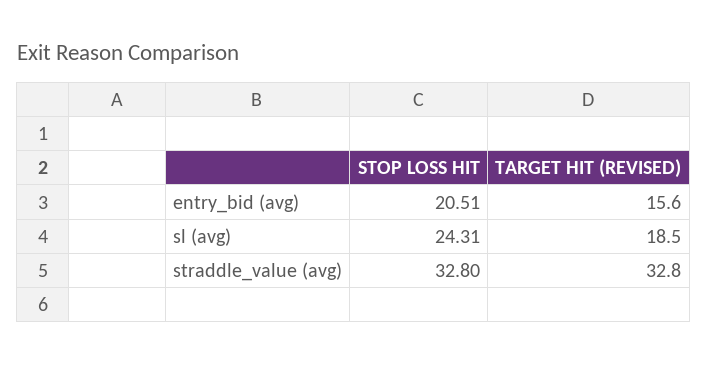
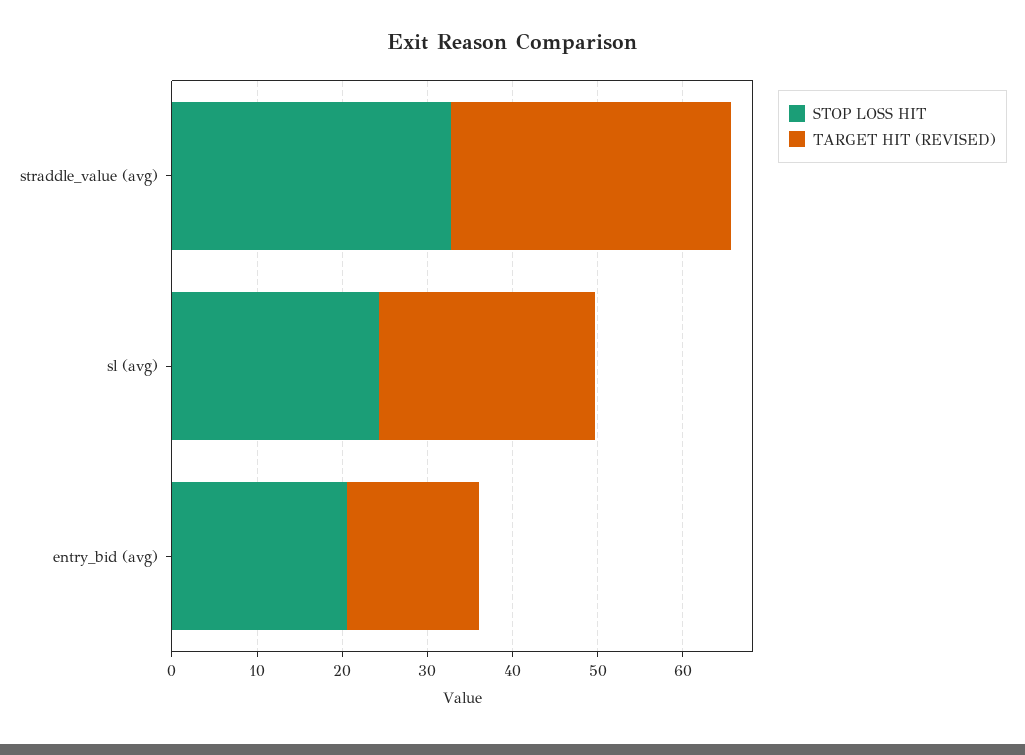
TARGET HIT (REVISED), sl (avg): 18.5 -> 26

